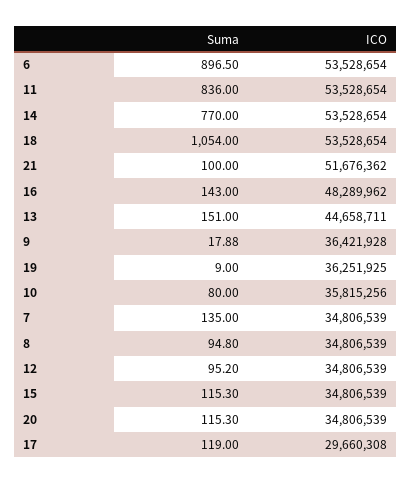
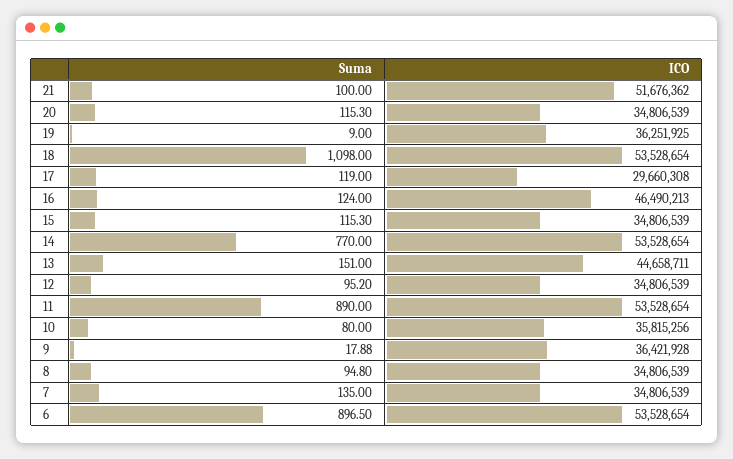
Suma, 11: 836 -> 890
Suma, 18: 1054 -> 1098
Suma, 16: 143 -> 124
ICO, 16: 48289962 -> 46490213

